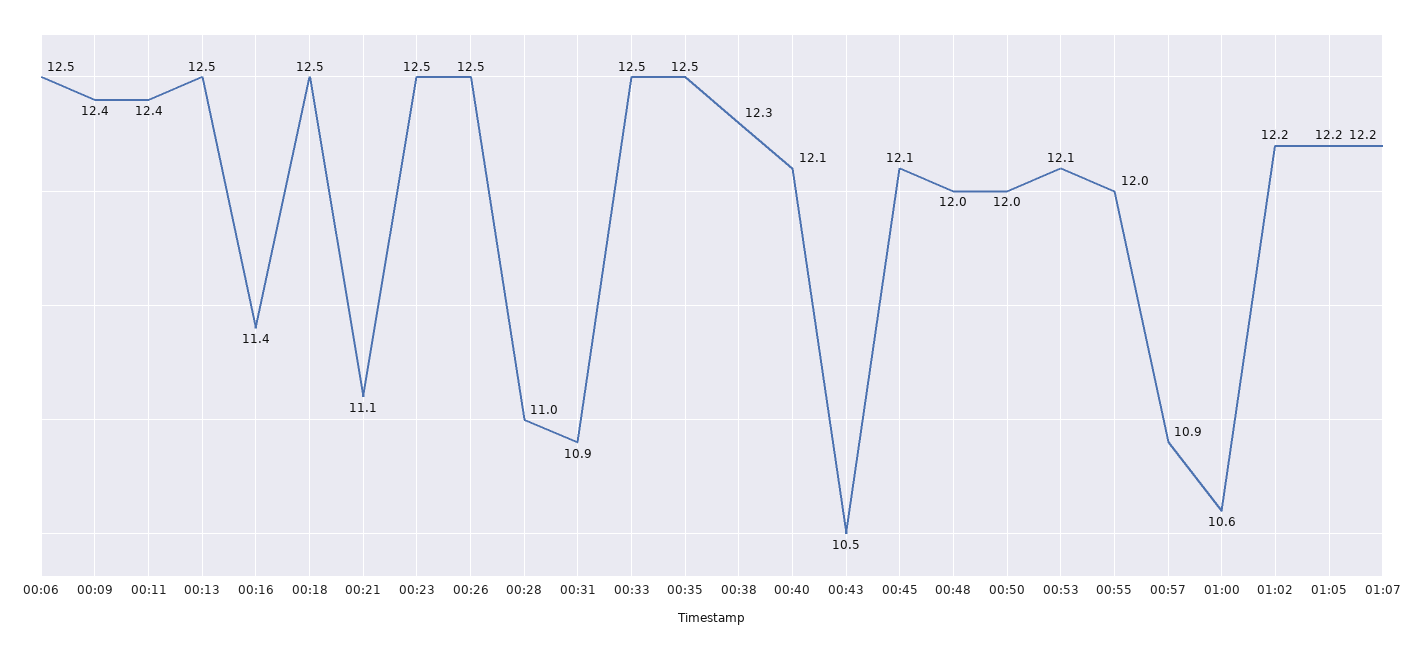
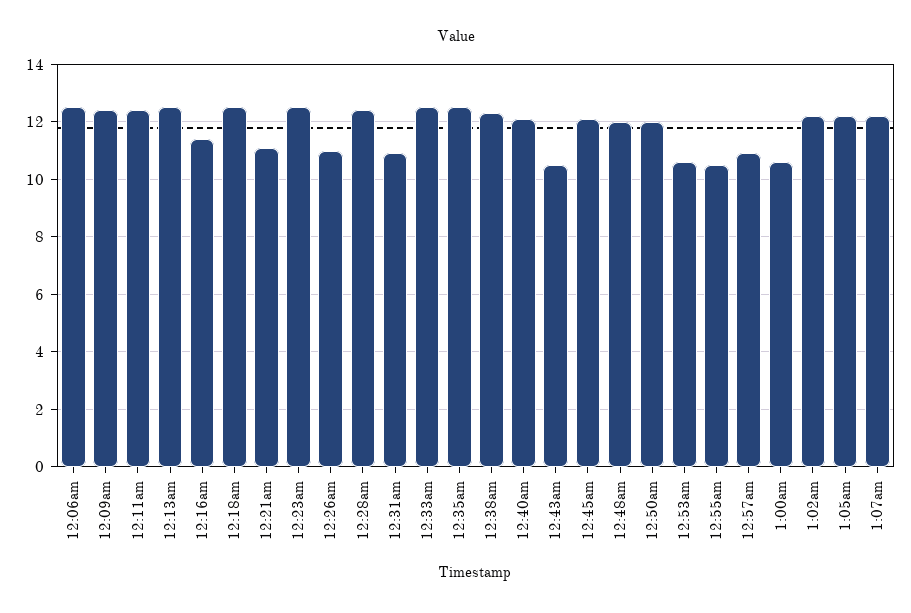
00:26: 12.5 -> 11
00:28: 11 -> 12.5
00:53: 12.1 -> 10.5
00:55: 12 -> 10.5

